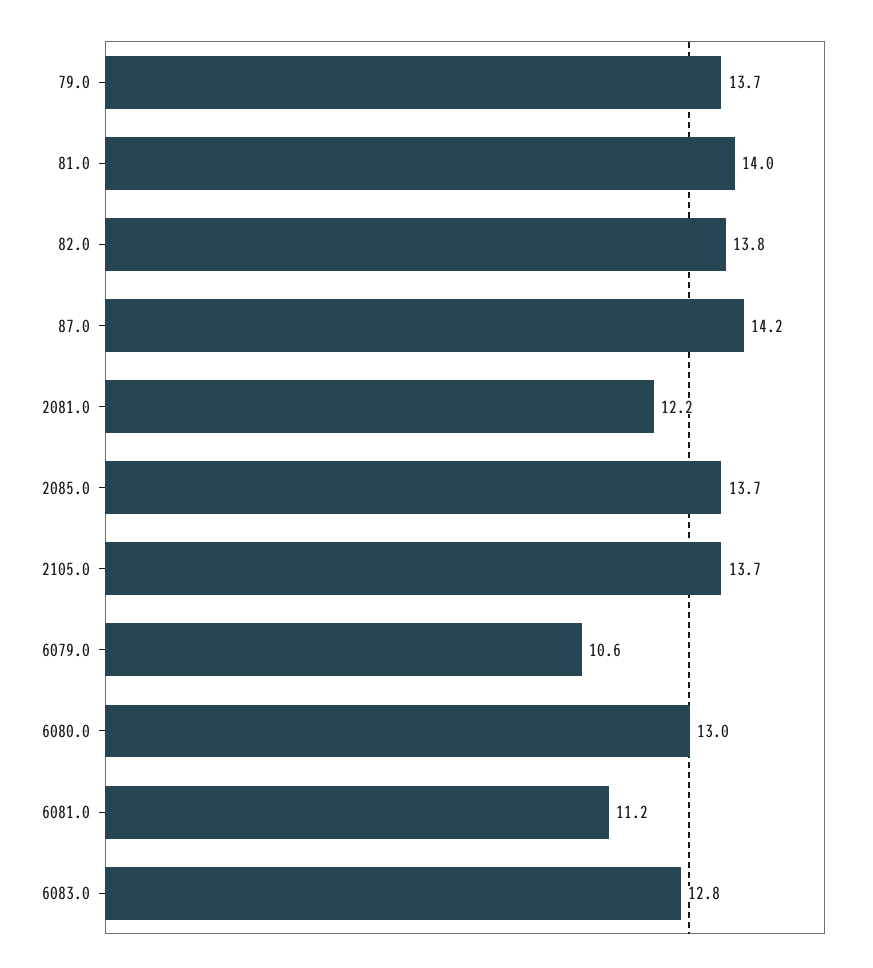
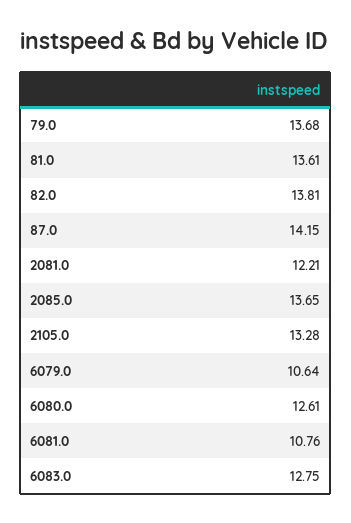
81.0: 14 -> 13.61
2105.0: 13.7 -> 13.28
6080.0: 13 -> 12.61
6081.0: 11.2 -> 10.76

